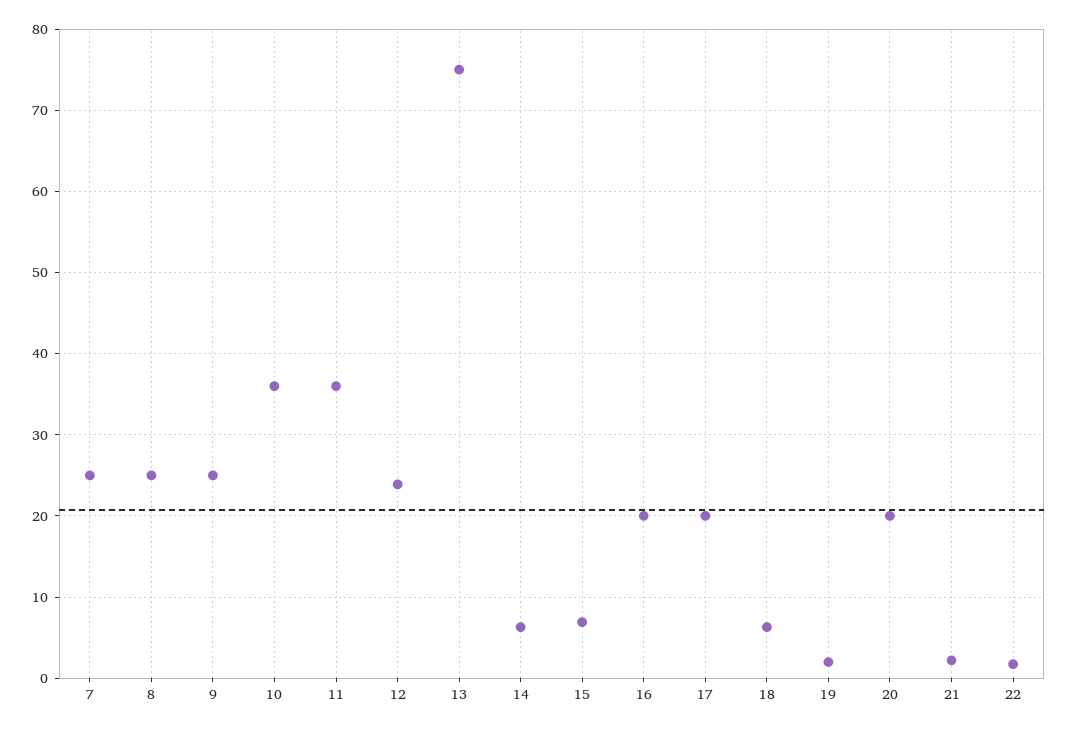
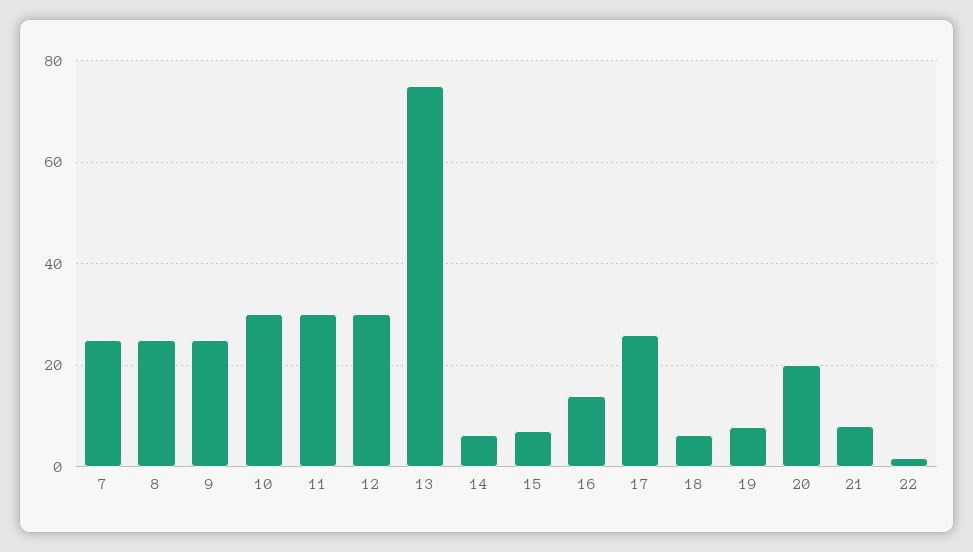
10: 36 -> 30
11: 36 -> 30
12: 24 -> 30
16: 20 -> 14
17: 20 -> 26
19: 2 -> 8
21: 2 -> 8

